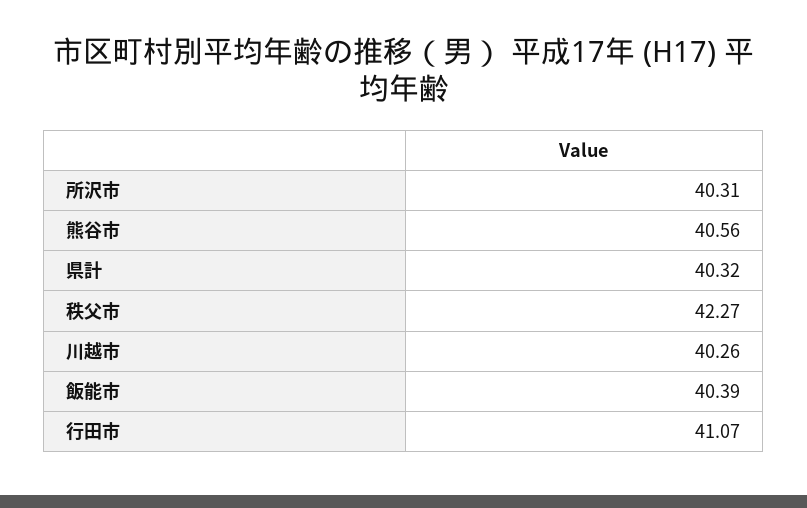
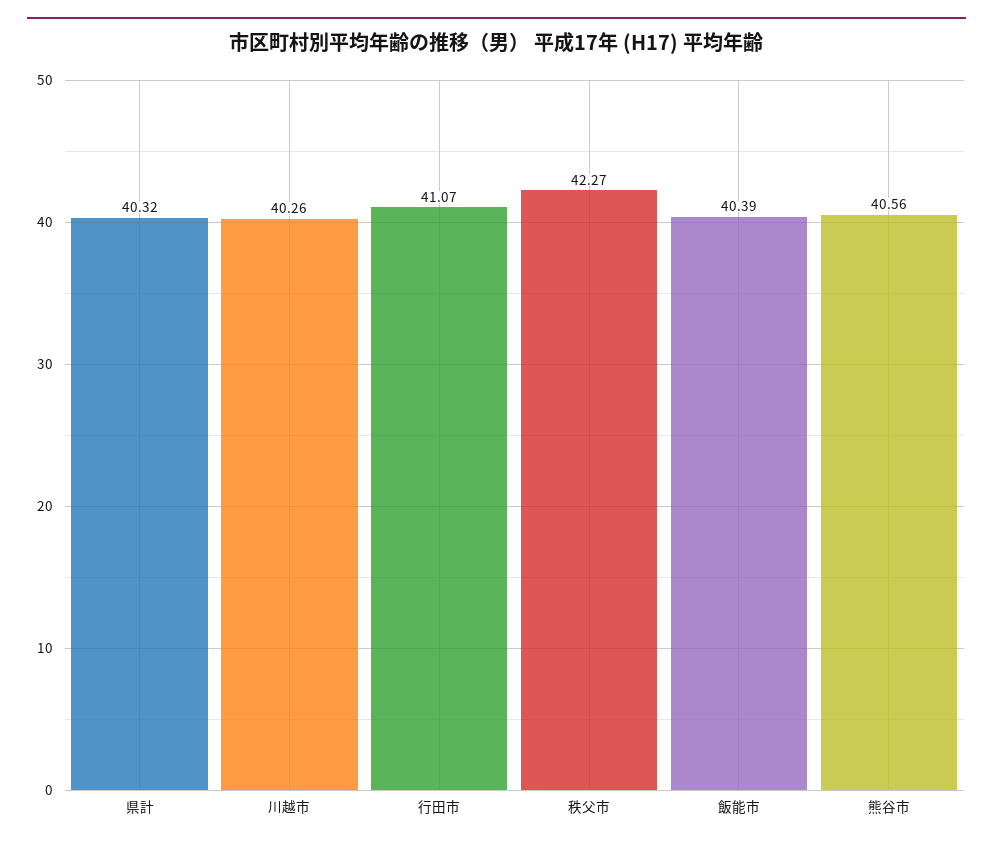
所沢市: 40.31 -> none

